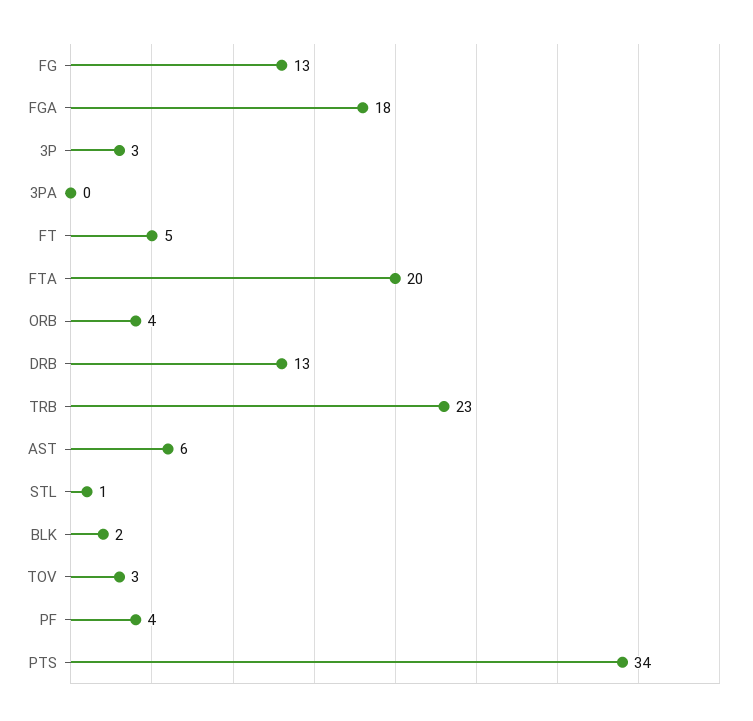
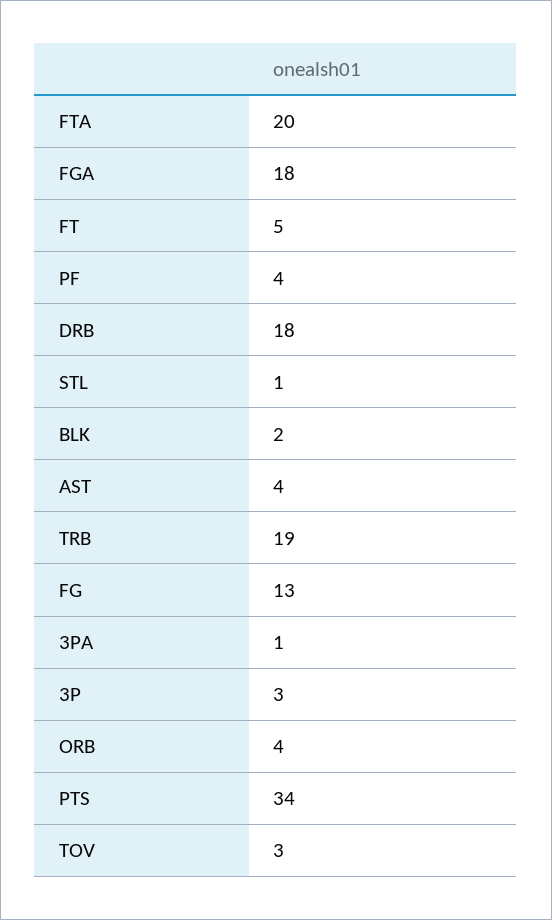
3PA: 0 -> 1
DRB: 13 -> 18
TRB: 23 -> 19
AST: 6 -> 4

